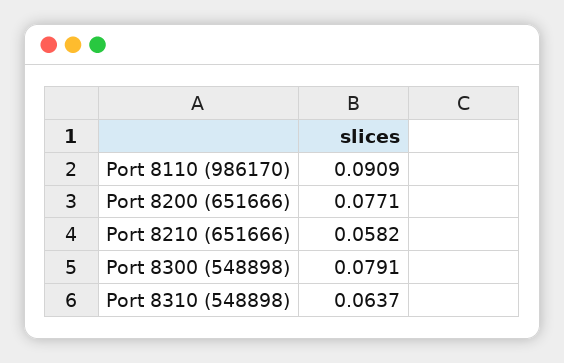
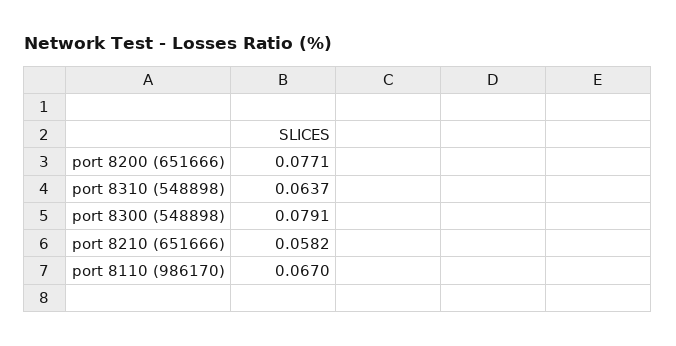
Port 8110 (986170): 0.0909 -> 0.067

